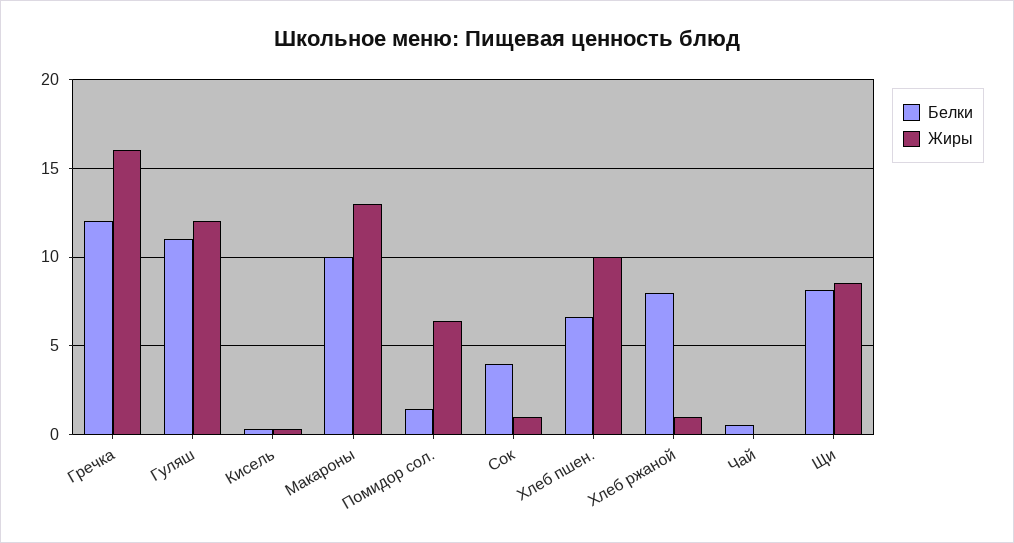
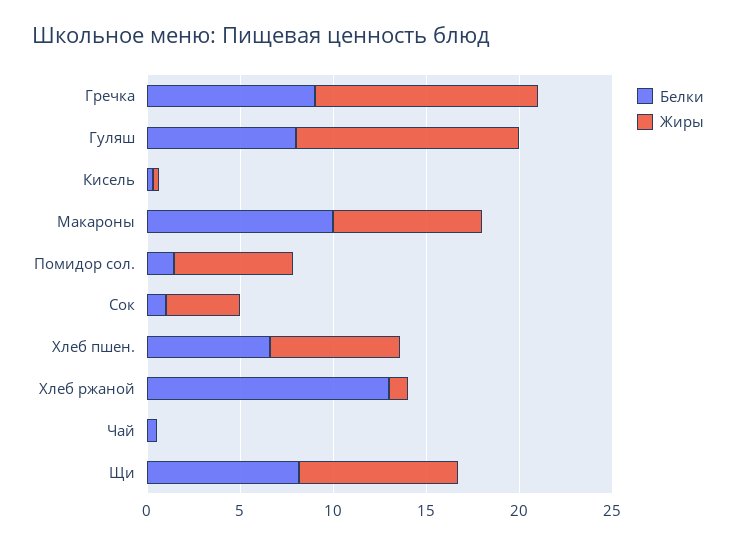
Белки, Гречка: 12 -> 9
Жиры, Гречка: 16 -> 12
Белки, Гуляш: 11 -> 8
Жиры, Макароны: 13 -> 8
Белки, Сок: 4 -> 1
Жиры, Сок: 1 -> 4
Жиры, Хлеб пшен.: 10 -> 7
Белки, Хлеб ржаной: 8 -> 13

